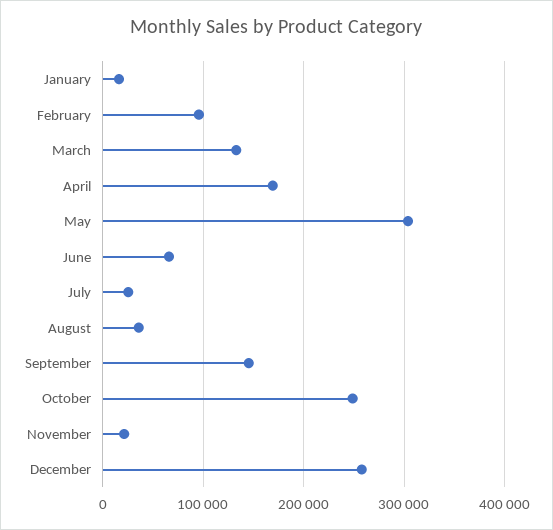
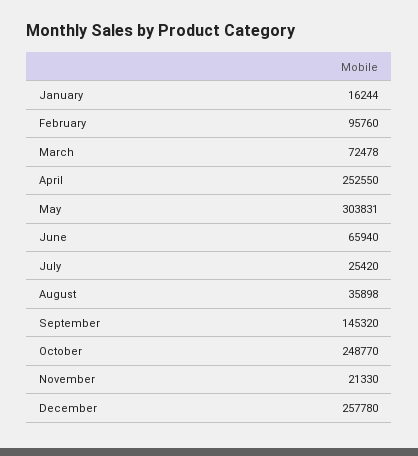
March: 130000 -> 72478
April: 170000 -> 252550

